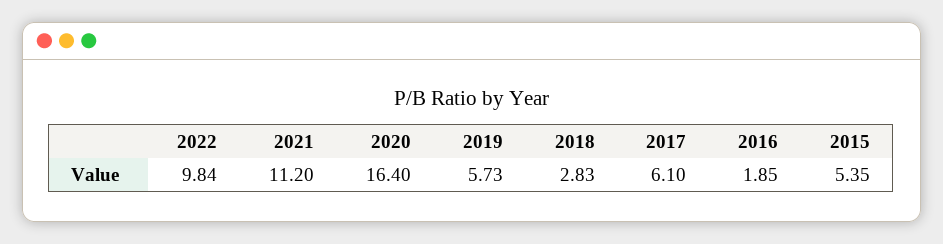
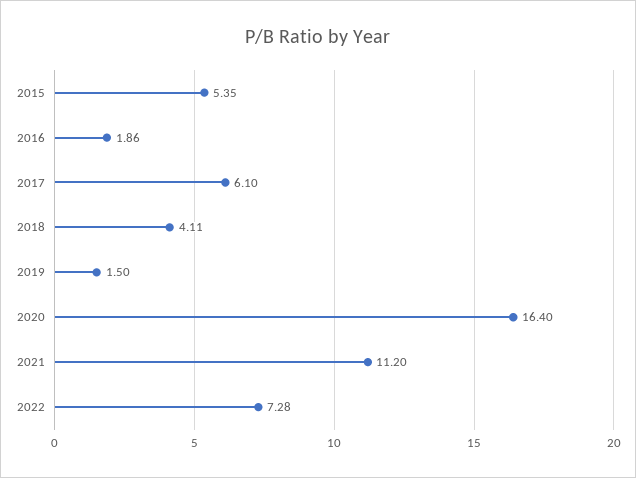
2022: 9.84 -> 7.28
2019: 5.73 -> 1.5
2018: 2.83 -> 4.11
2016: 1.85 -> 1.86

